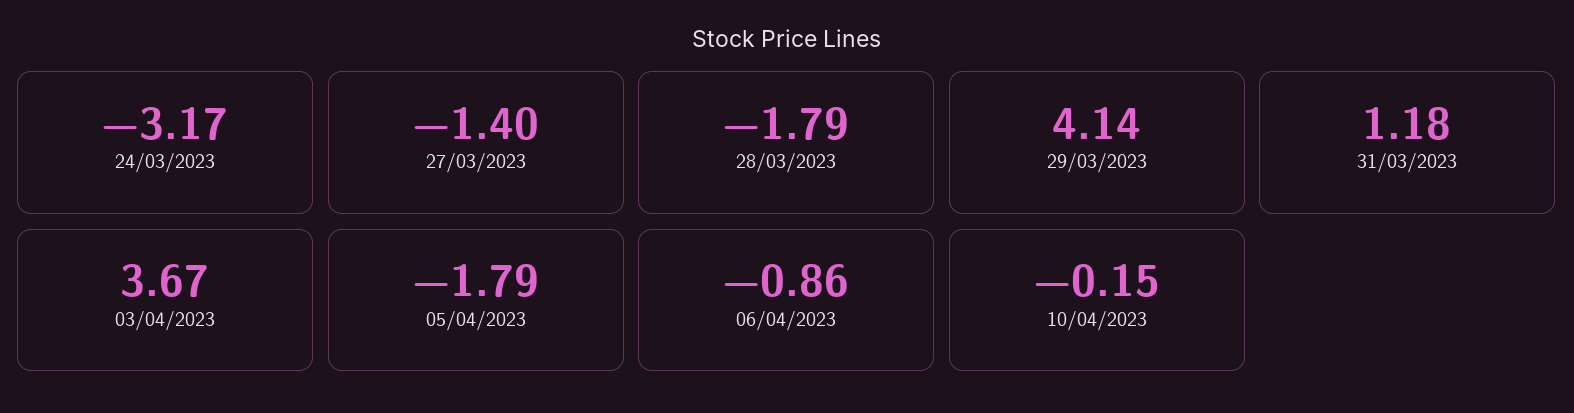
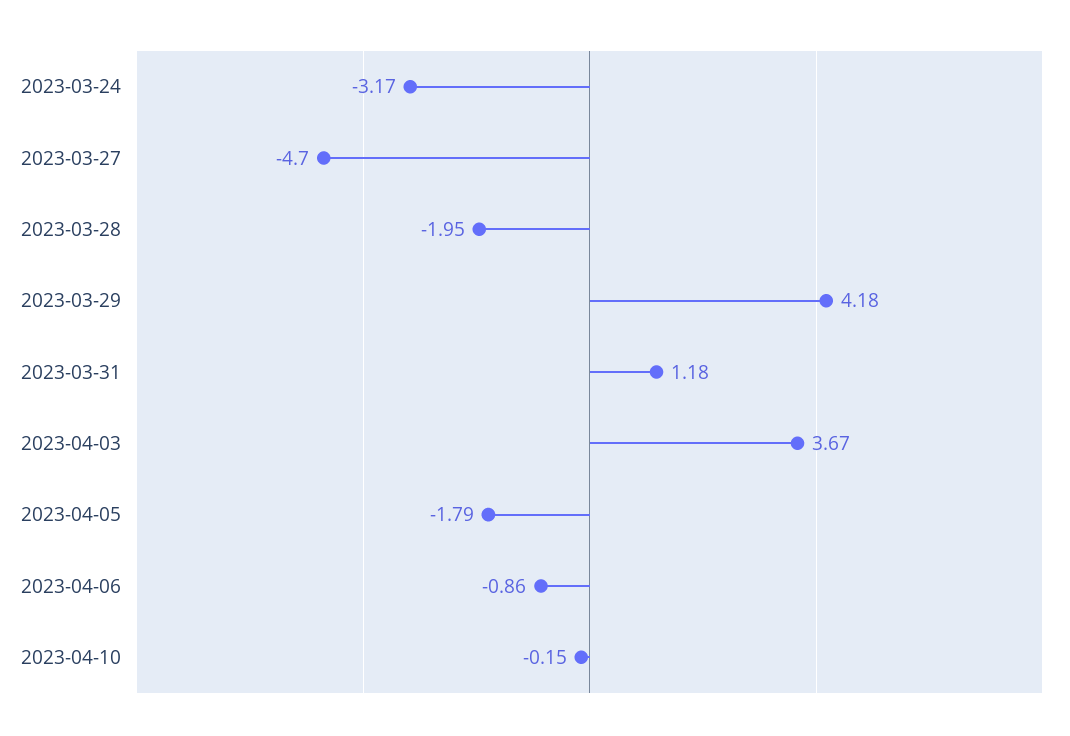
27/03/2023: -1.4 -> -4.7
28/03/2023: -1.79 -> -1.95
29/03/2023: 4.14 -> 4.18

